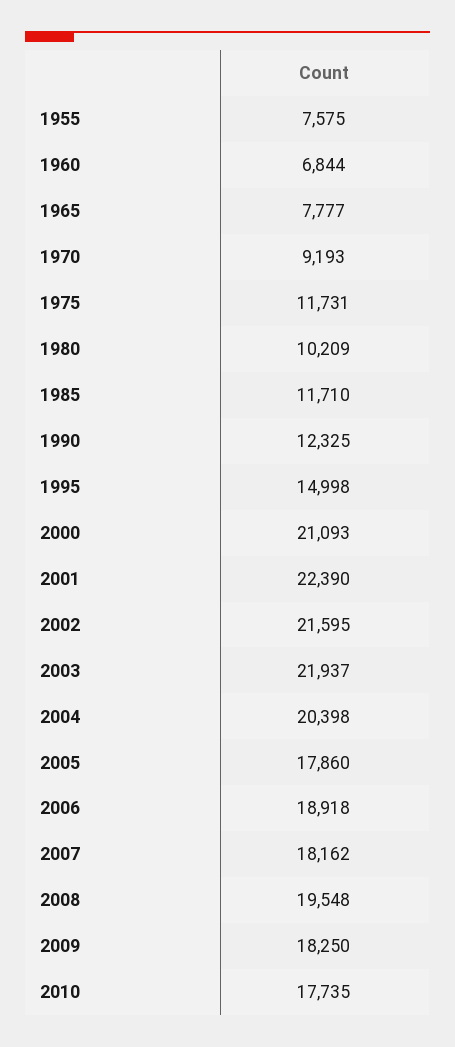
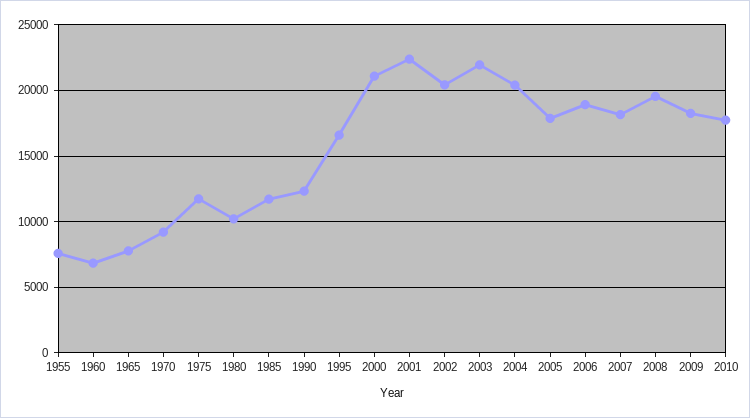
1995: 14998 -> 16500
2002: 21595 -> 20500

